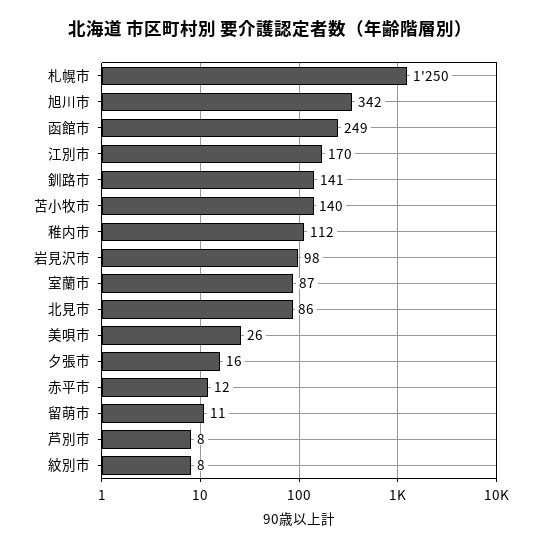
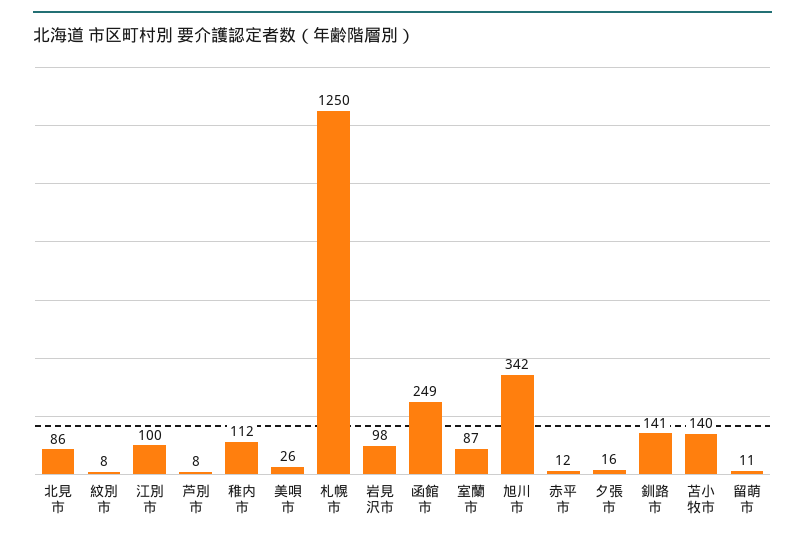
江別市: 170 -> 100

